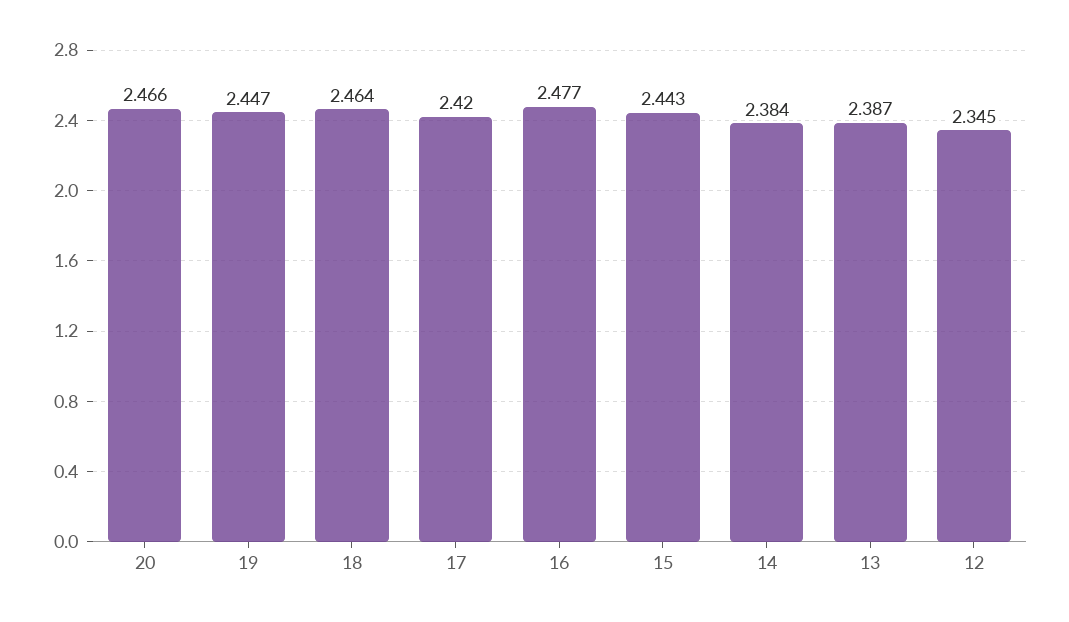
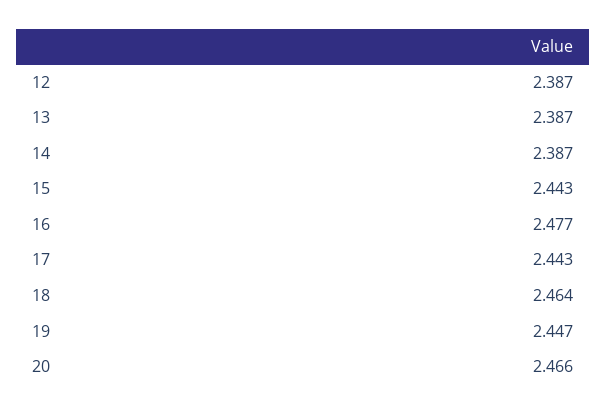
17: 2.42 -> 2.443
14: 2.384 -> 2.387
12: 2.345 -> 2.387

